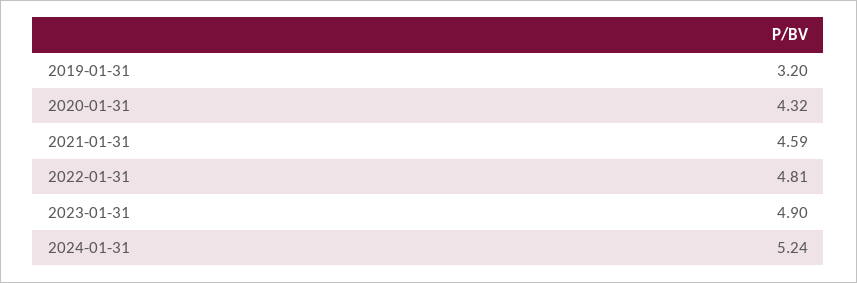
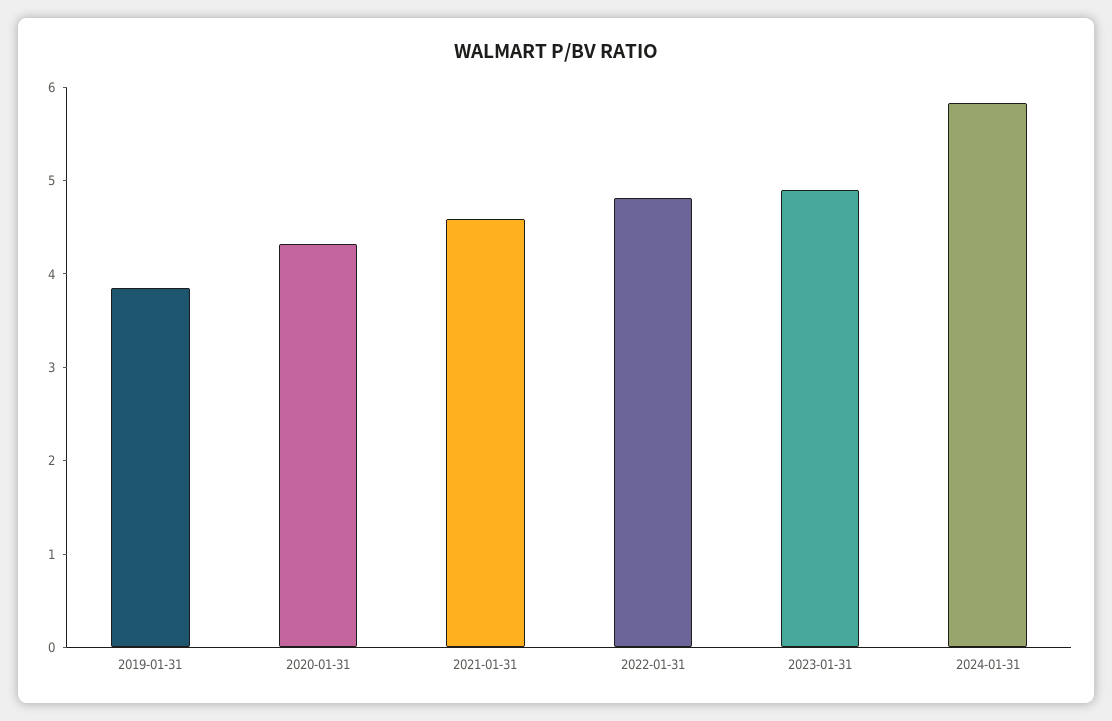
2019-01-31: 3.2 -> 3.8
2024-01-31: 5.24 -> 5.8

